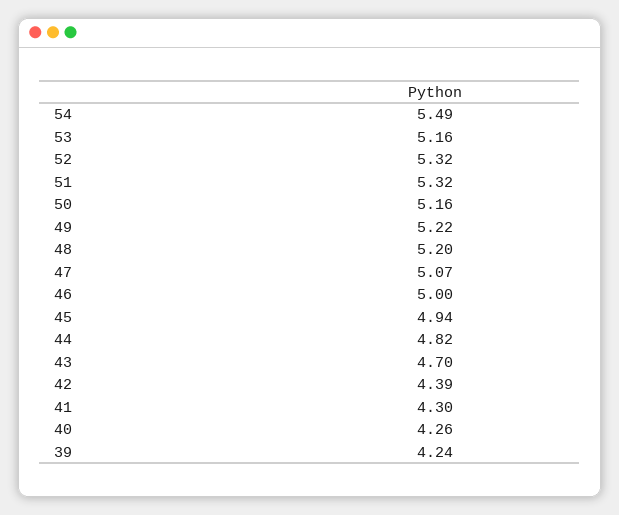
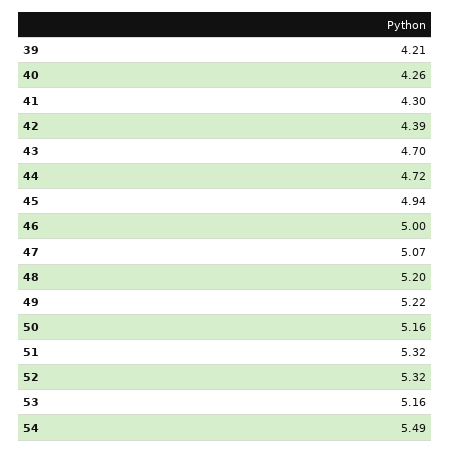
44: 4.82 -> 4.72
39: 4.24 -> 4.21

